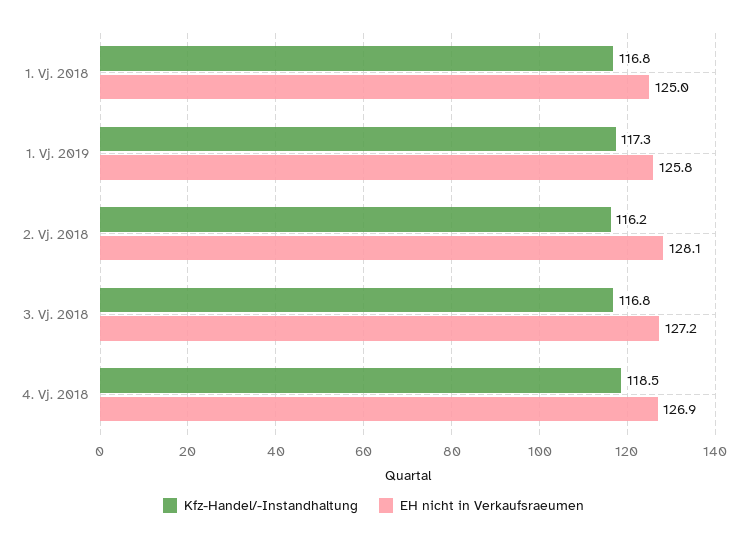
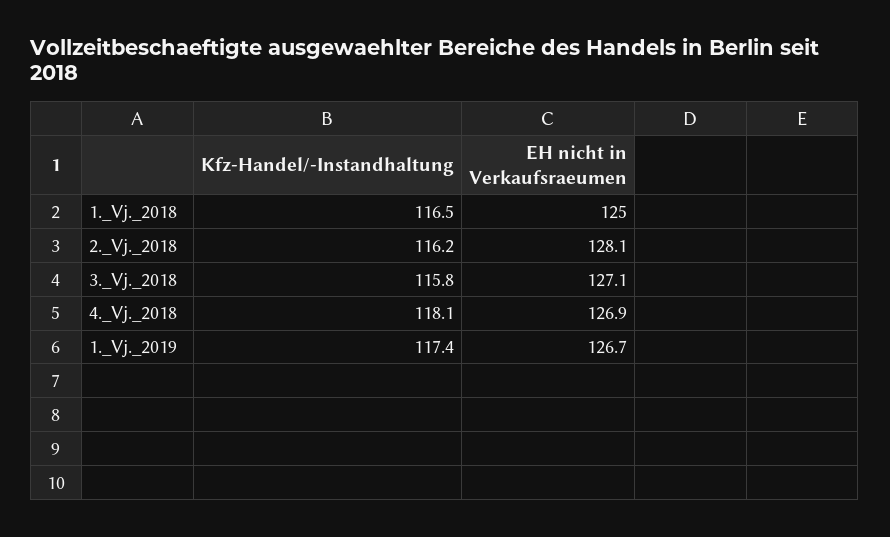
Kfz-Handel/-Instandhaltung, 1. Vj. 2018: 116.8 -> 116.5
Kfz-Handel/-Instandhaltung, 1. Vj. 2019: 117.3 -> 117.4
EH nicht in Verkaufsraeumen, 1. Vj. 2019: 125.8 -> 126.7
Kfz-Handel/-Instandhaltung, 3. Vj. 2018: 116.8 -> 115.8
EH nicht in Verkaufsraeumen, 3. Vj. 2018: 127.2 -> 127.1
Kfz-Handel/-Instandhaltung, 4. Vj. 2018: 118.5 -> 118.1

